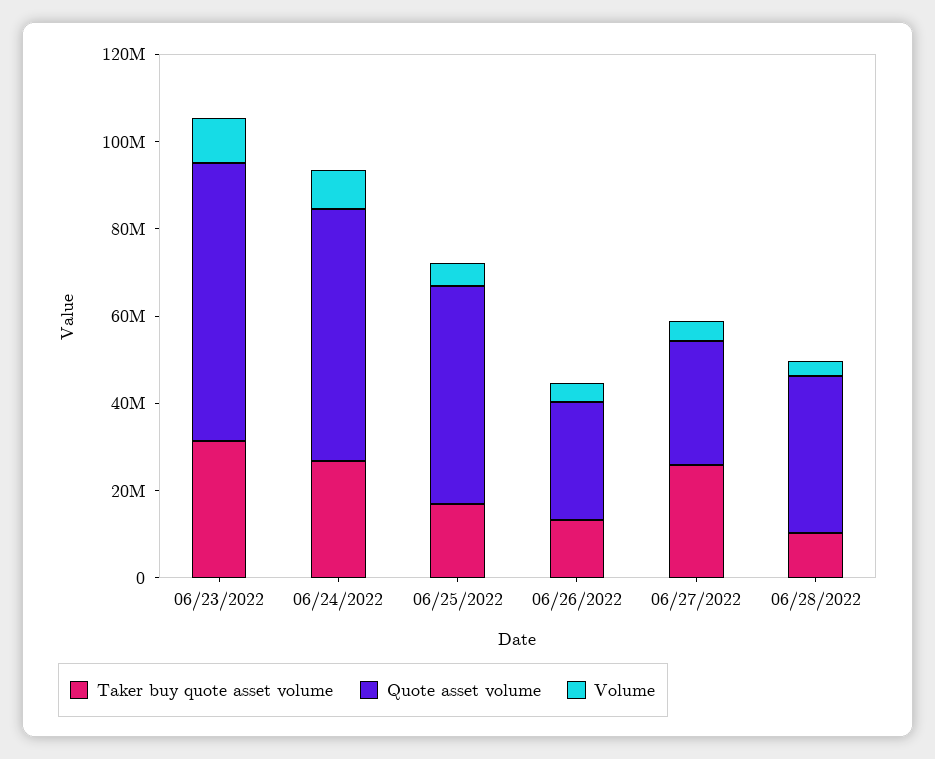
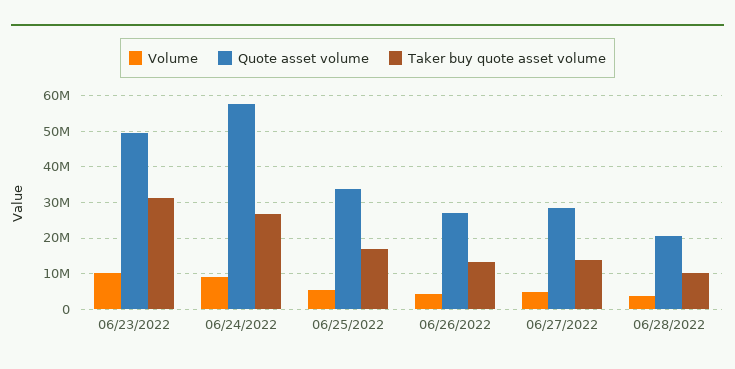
Quote asset volume, 06/23/2022: 65000000 -> 50000000
Quote asset volume, 06/25/2022: 50000000 -> 34000000
Taker buy quote asset volume, 06/27/2022: 25000000 -> 14000000
Quote asset volume, 06/28/2022: 35000000 -> 20000000

